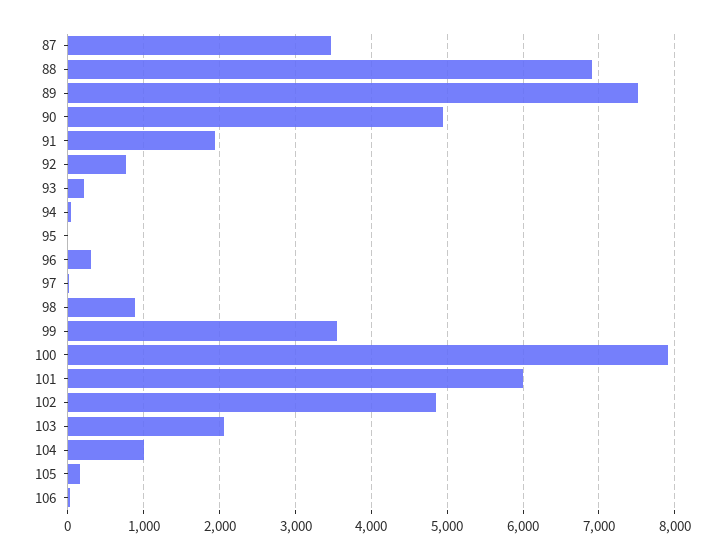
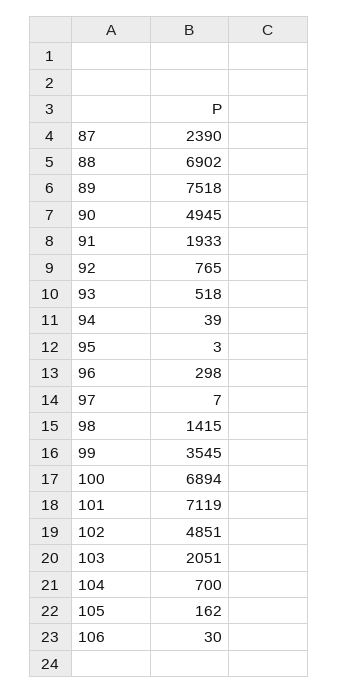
87: 3500 -> 2390
93: 200 -> 518
98: 900 -> 1415
100: 7900 -> 6894
101: 6000 -> 7119
104: 1000 -> 700

